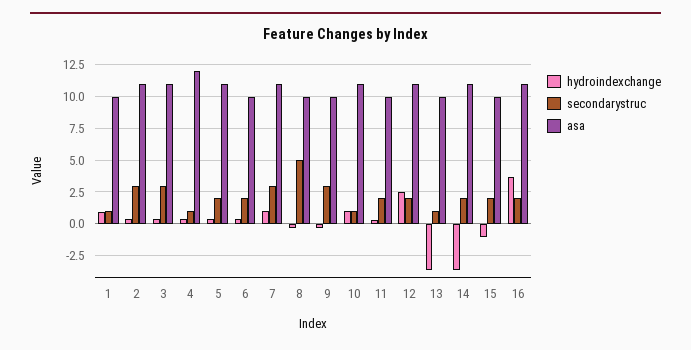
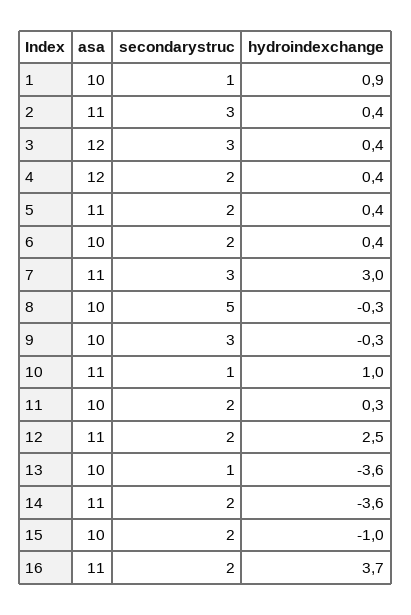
asa, 3: 11 -> 12
secondarystruc, 4: 1 -> 2
hydroindexchange, 7: 1 -> 3

